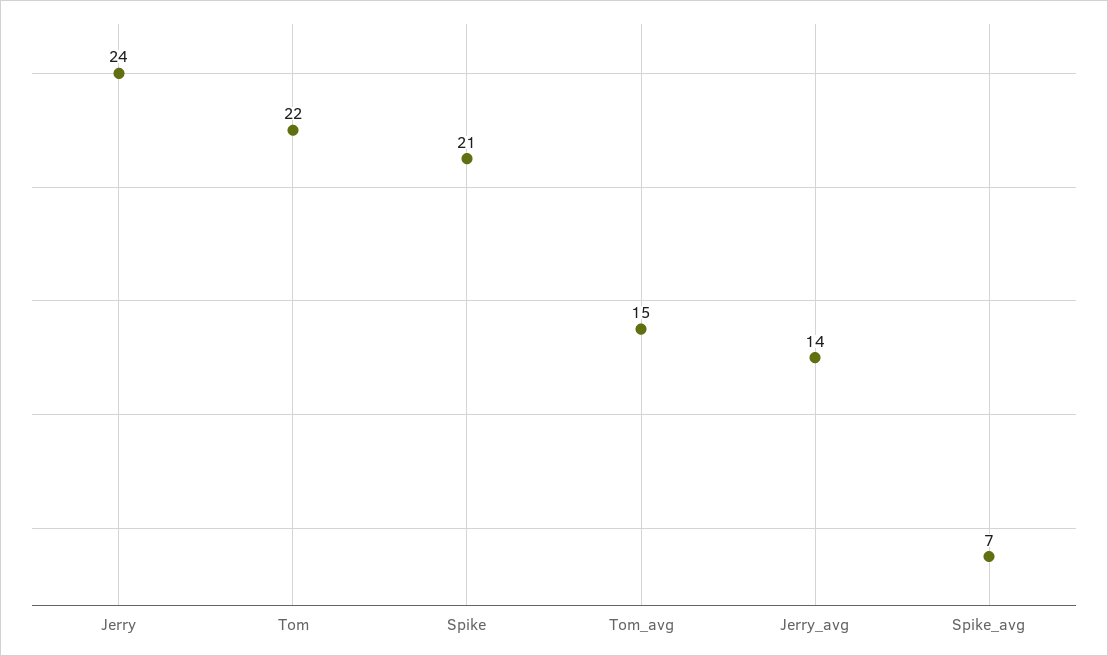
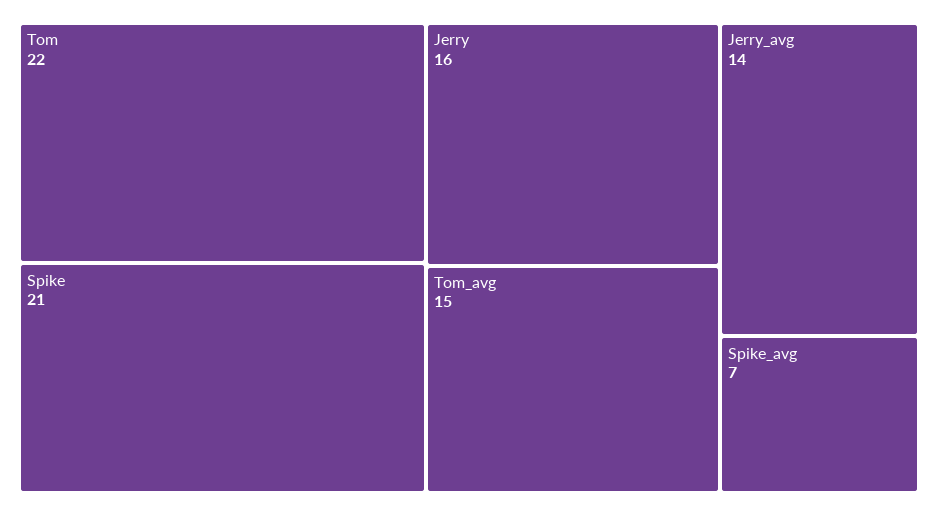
Jerry: 24 -> 16

